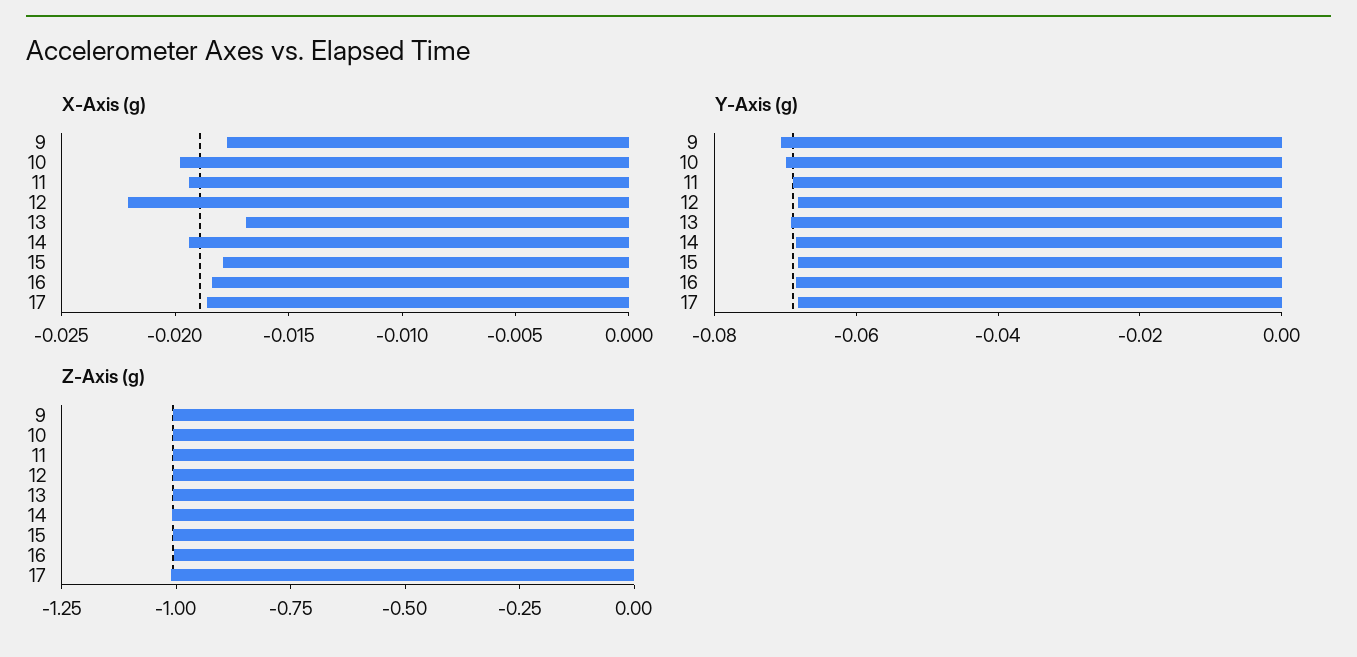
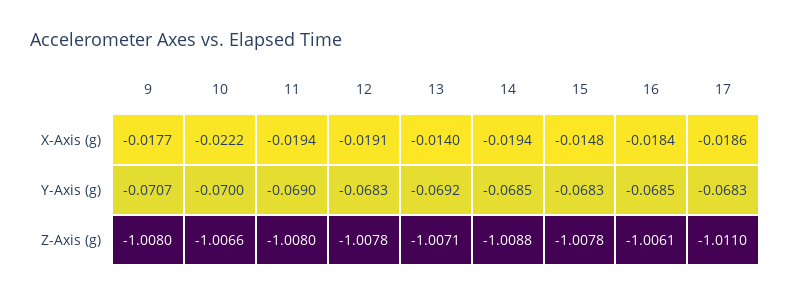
X-Axis (g), 10: -0.02 -> -0.0222
X-Axis (g), 12: -0.022 -> -0.0191
X-Axis (g), 13: -0.017 -> -0.014
X-Axis (g), 15: -0.018 -> -0.0148

